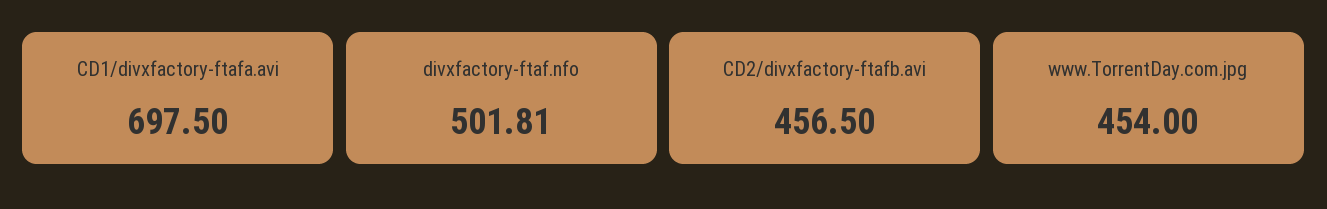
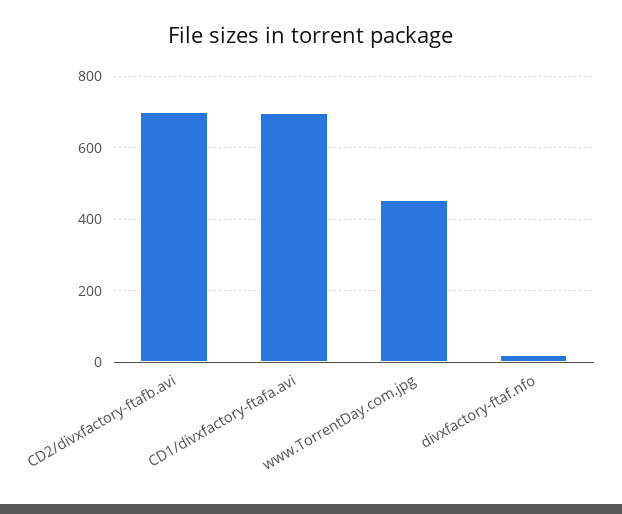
divxfactory-ftaf.nfo: 501.81 -> 20
CD2/divxfactory-ftafb.avi: 456.5 -> 700

